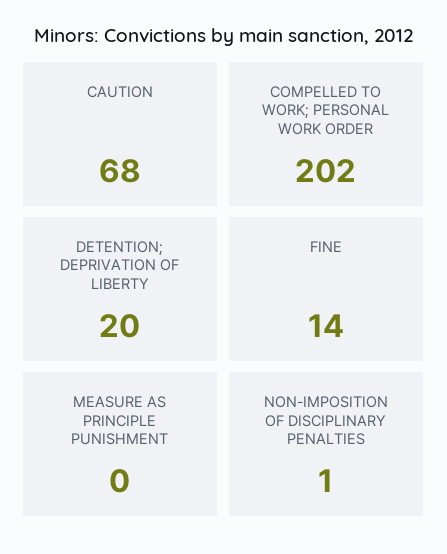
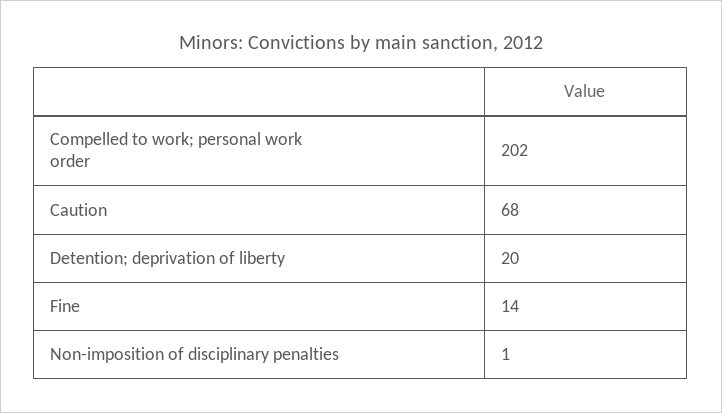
MEASURE AS PRINCIPLE PUNISHMENT: 0 -> none

